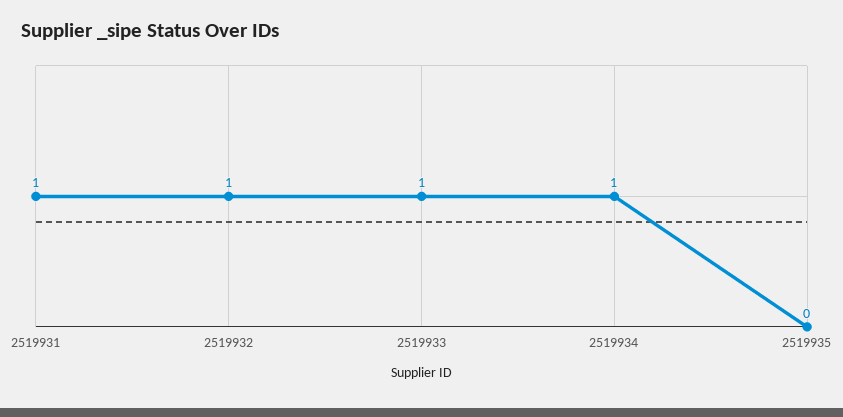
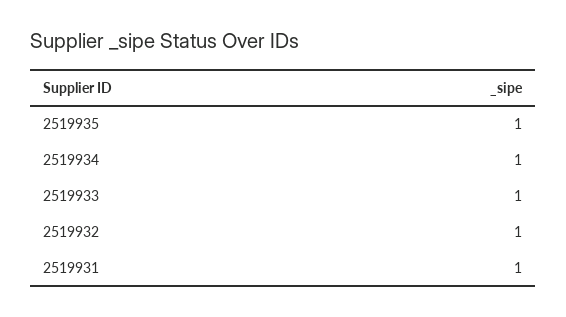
2519935: 0 -> 1

